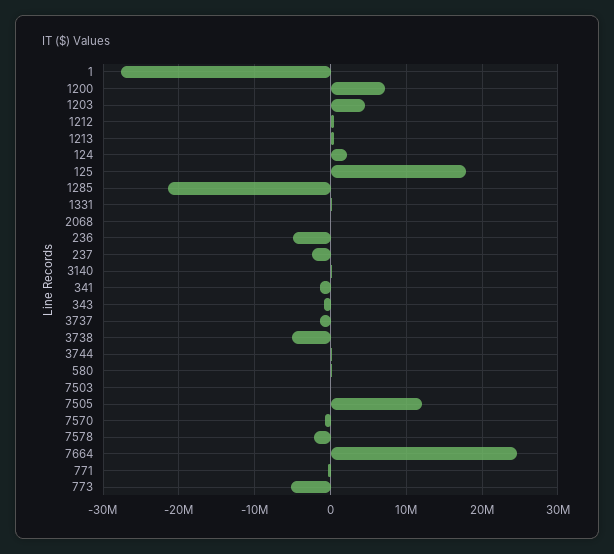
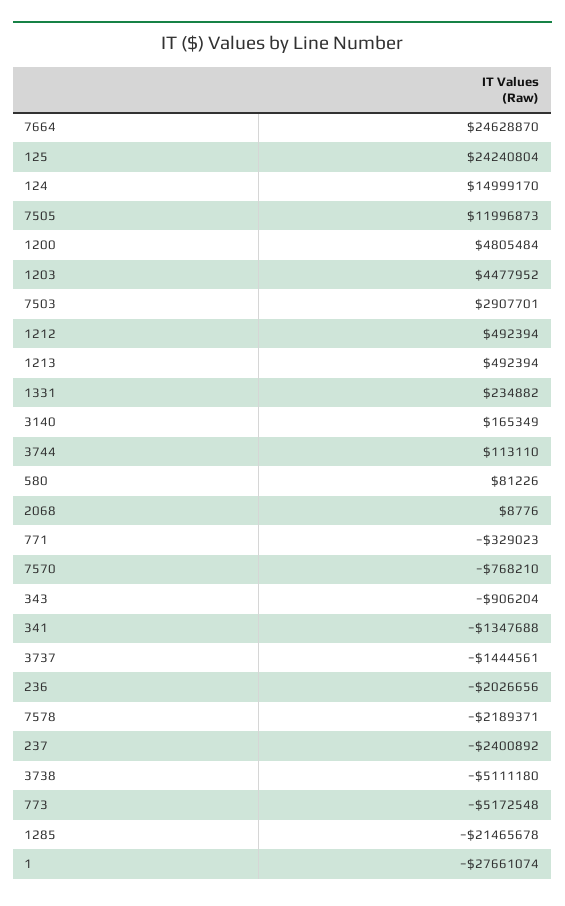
1200: 7000000 -> 4805484
124: 2000000 -> 14999170
125: 18000000 -> 24240804
236: -5000000 -> -2026656
7503: 0 -> 2907701

